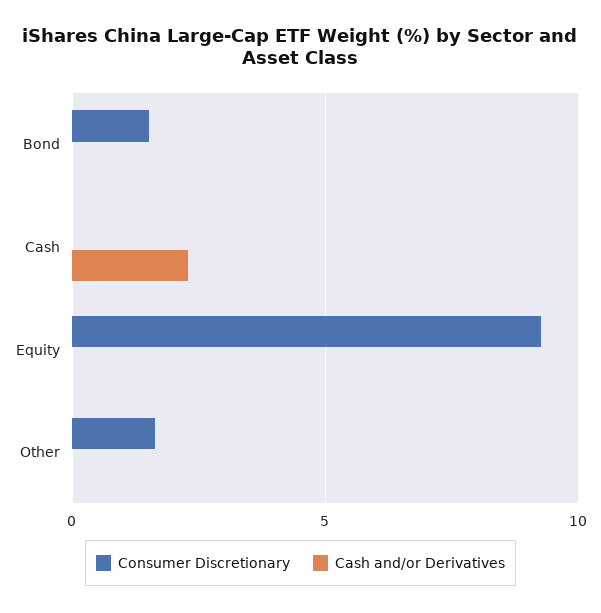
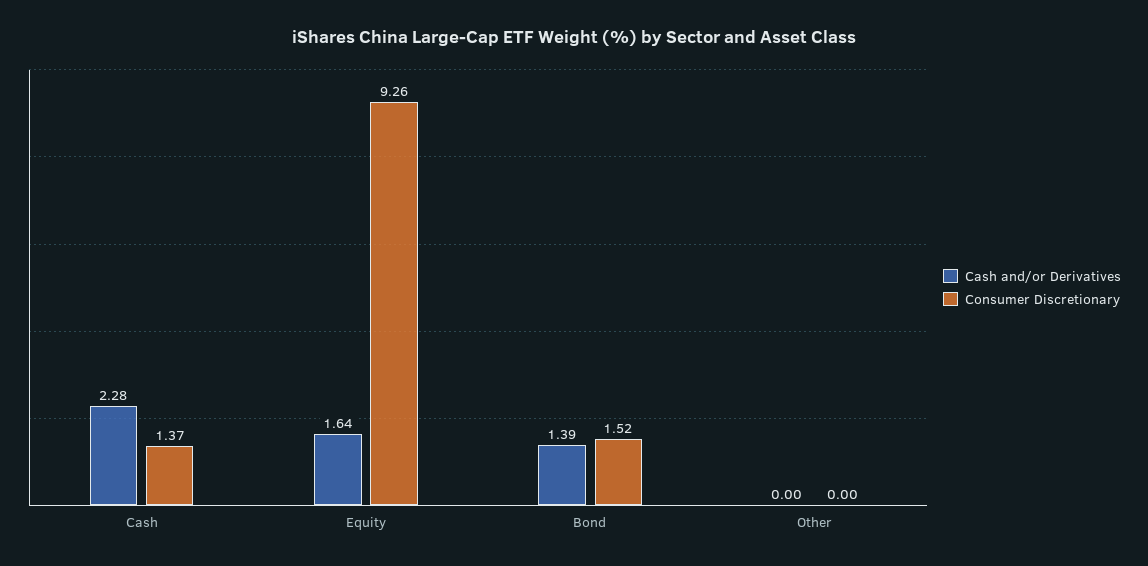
Cash and/or Derivatives, Bond: 0 -> 1.39
Consumer Discretionary, Cash: 0 -> 1.37
Cash and/or Derivatives, Equity: 0 -> 1.64
Consumer Discretionary, Other: 1.5 -> 0

